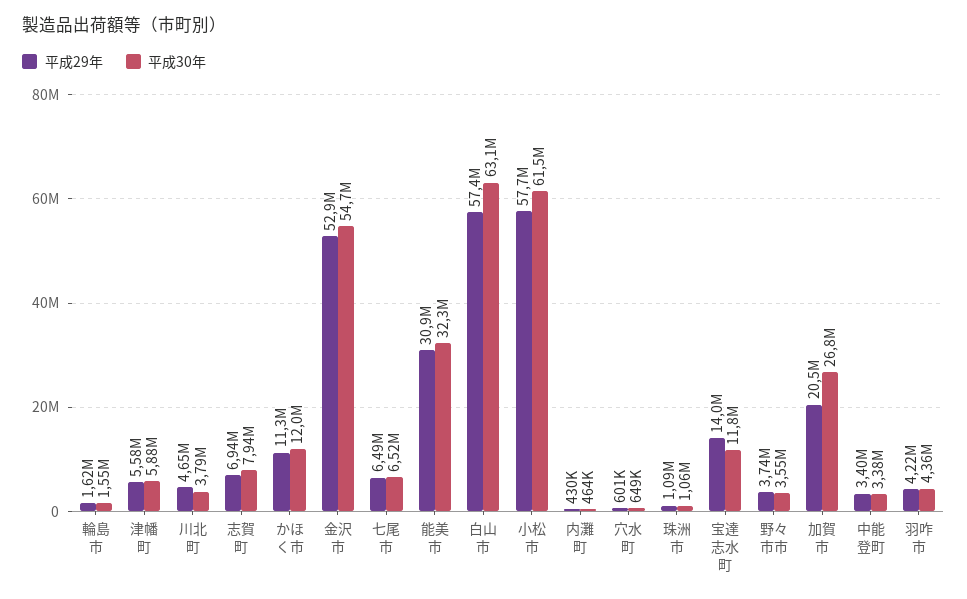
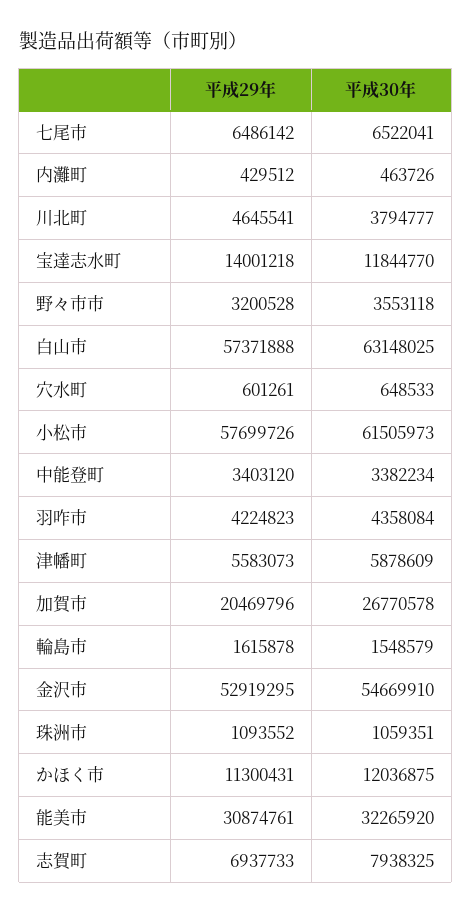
平成29年, 野々市市: 3740000 -> 3200528

